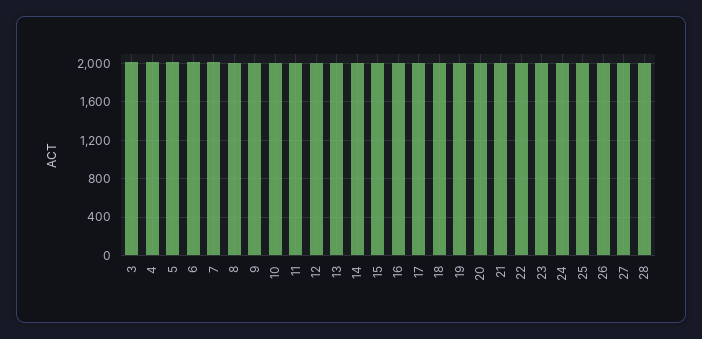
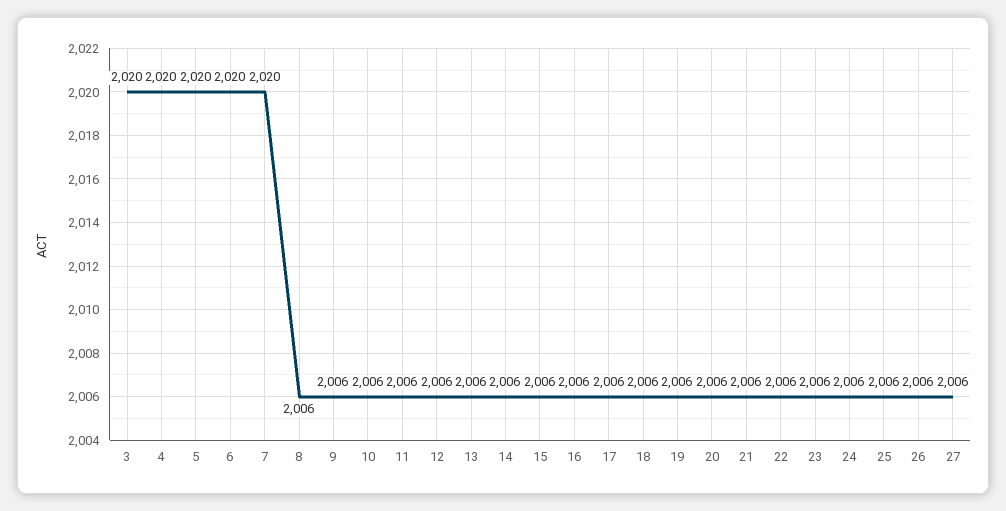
28: 2000 -> none

